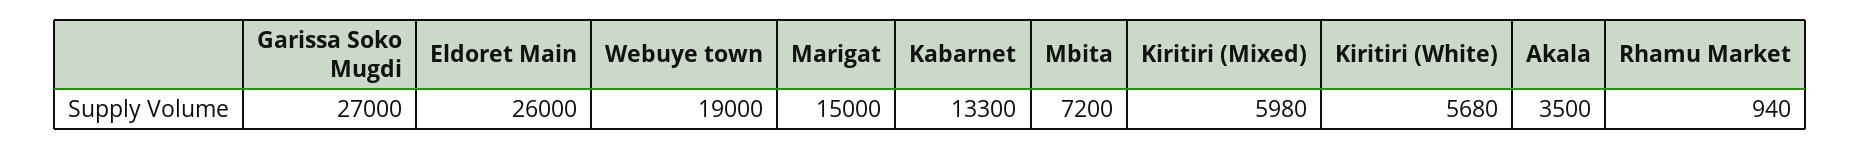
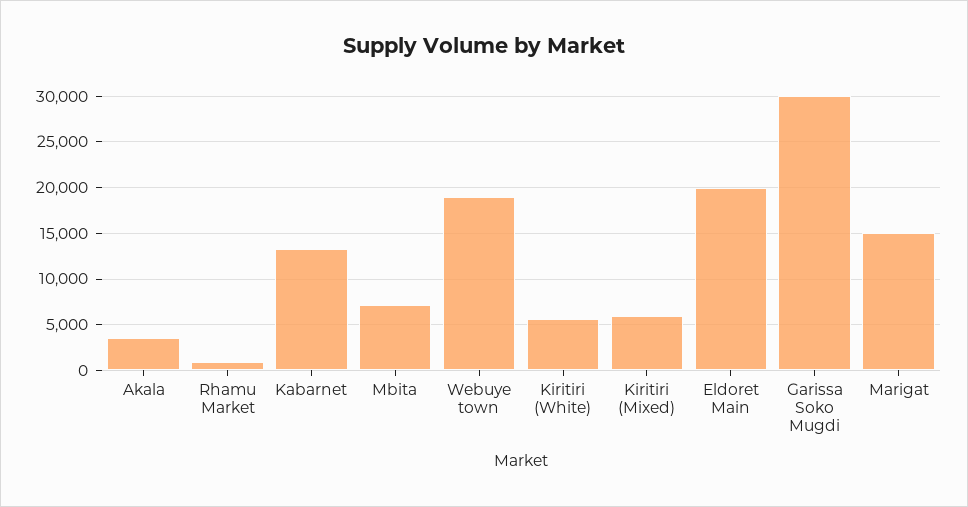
Garissa Soko Mugdi: 27000 -> 30000
Eldoret Main: 26000 -> 20000

